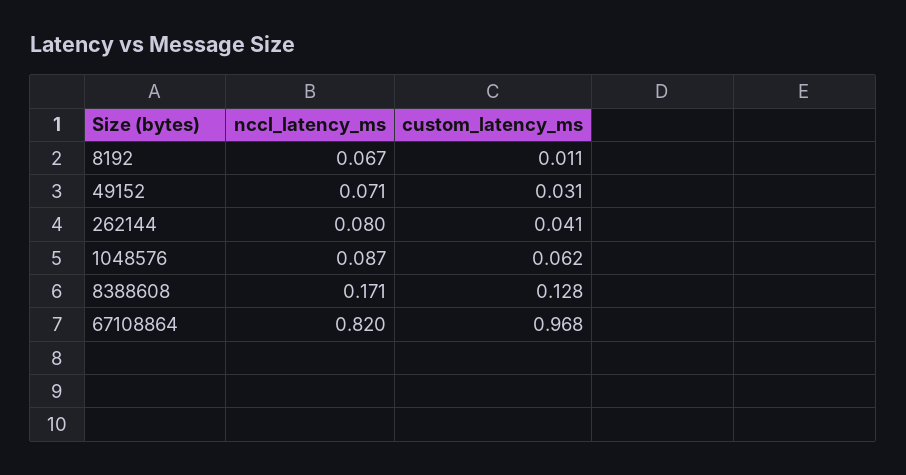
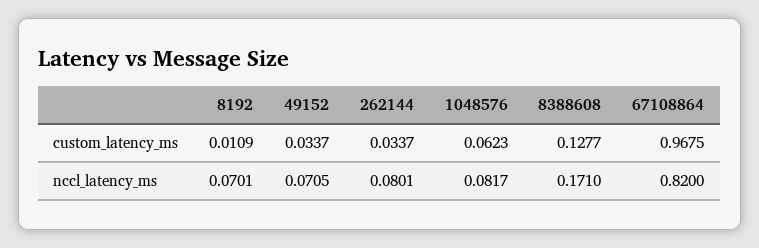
nccl_latency_ms, 8192: 0.067 -> 0.0701
custom_latency_ms, 49152: 0.031 -> 0.0337
custom_latency_ms, 262144: 0.041 -> 0.0337
nccl_latency_ms, 1048576: 0.087 -> 0.0817

